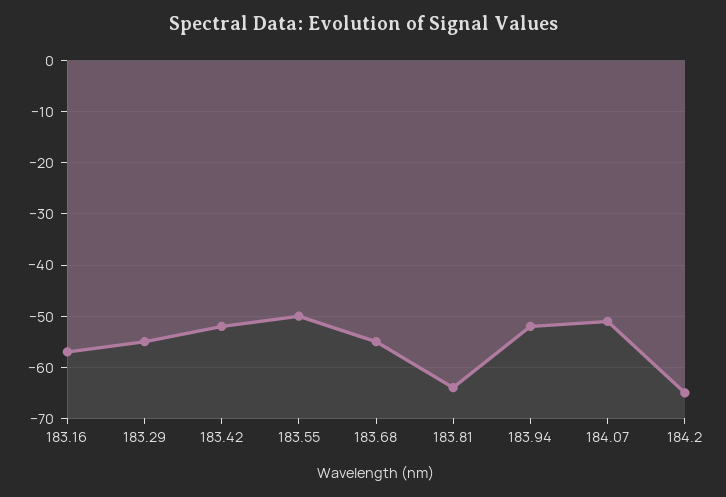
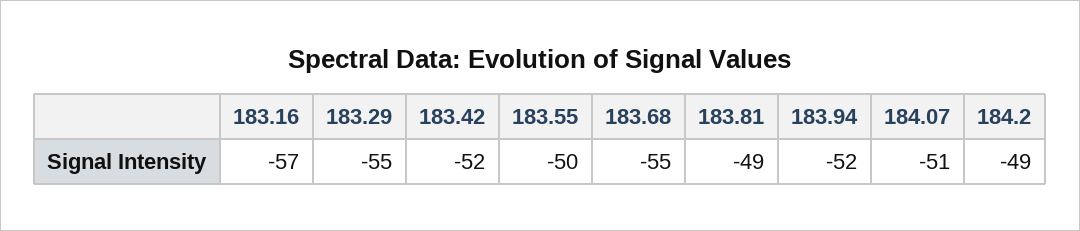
183.81: -65 -> -49
184.2: -65 -> -49

